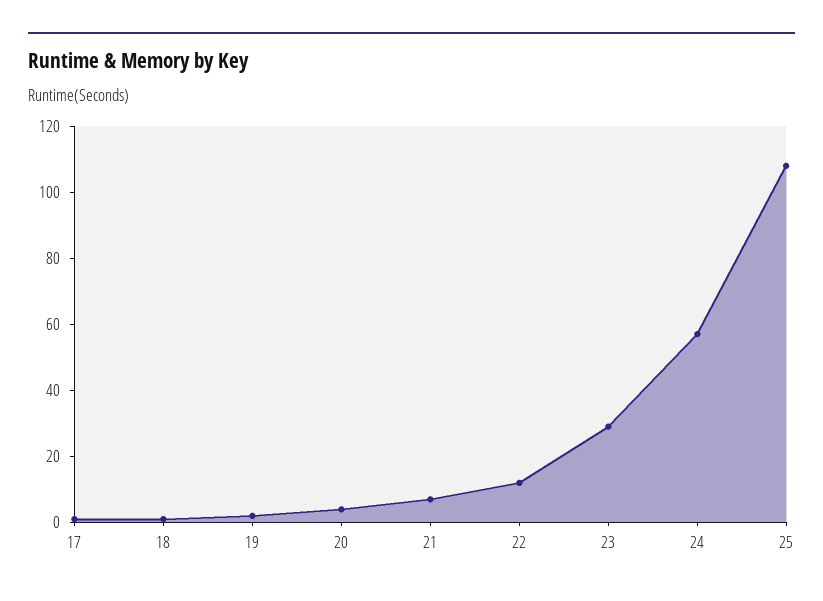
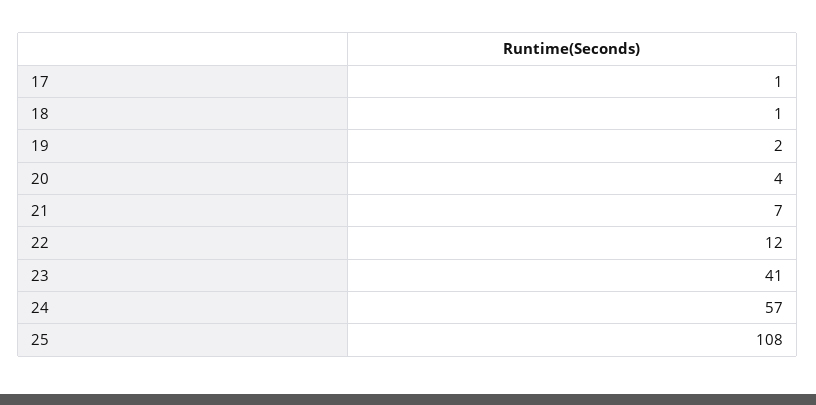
23: 30 -> 41

